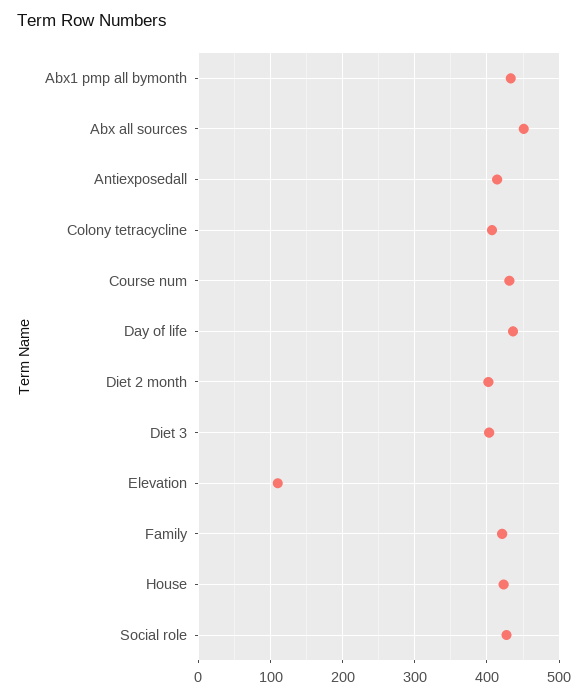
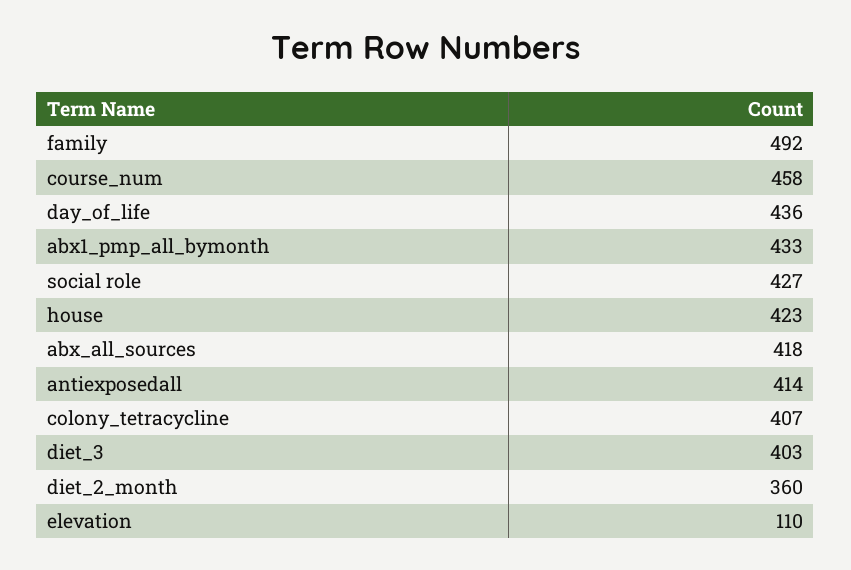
Abx all sources: 450 -> 418
Course num: 430 -> 458
Diet 2 month: 400 -> 360
Family: 420 -> 492

